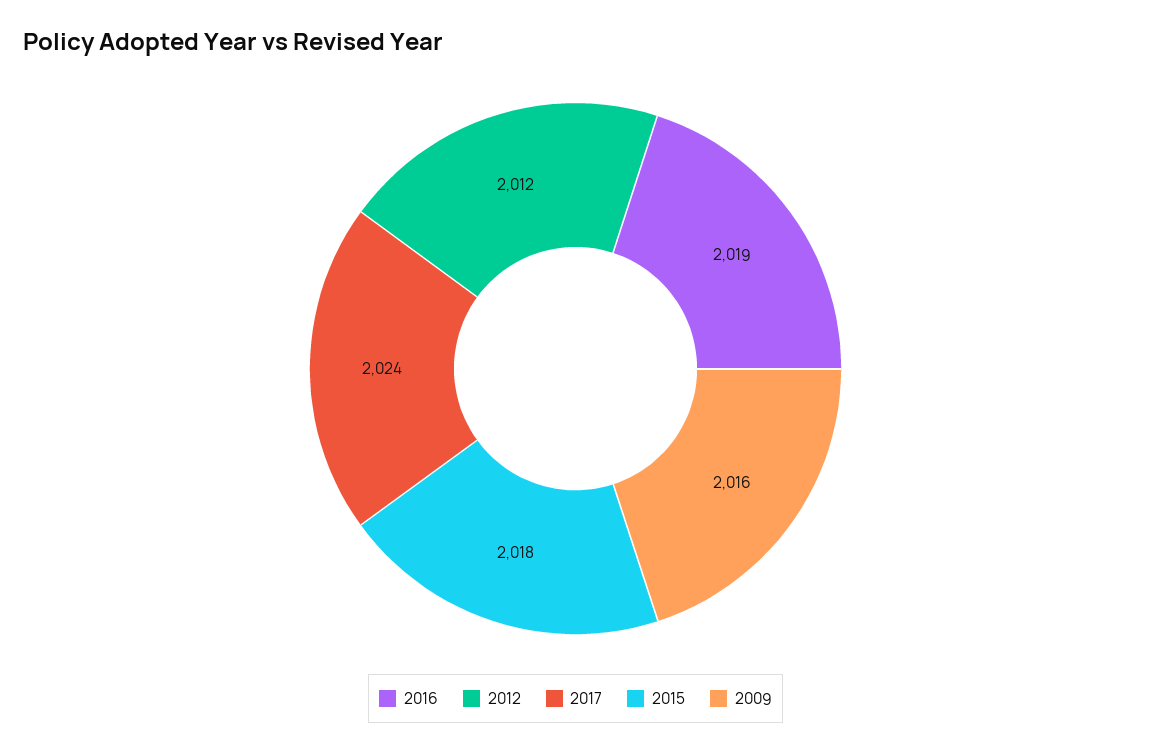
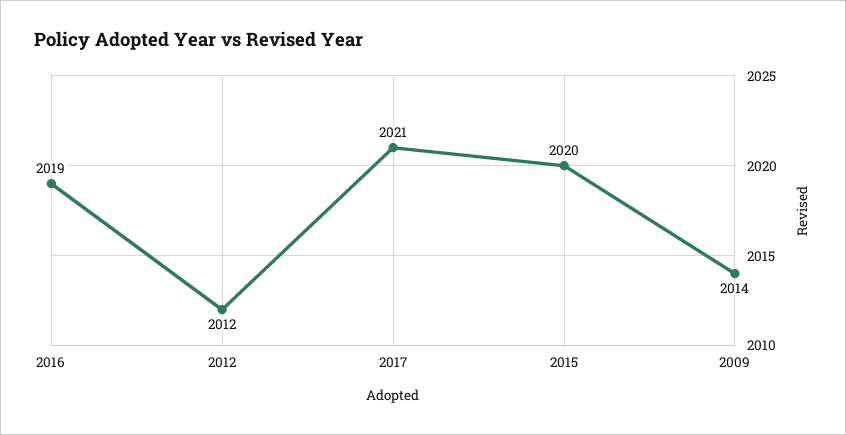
2017: 2024 -> 2021
2015: 2018 -> 2020
2009: 2016 -> 2014

